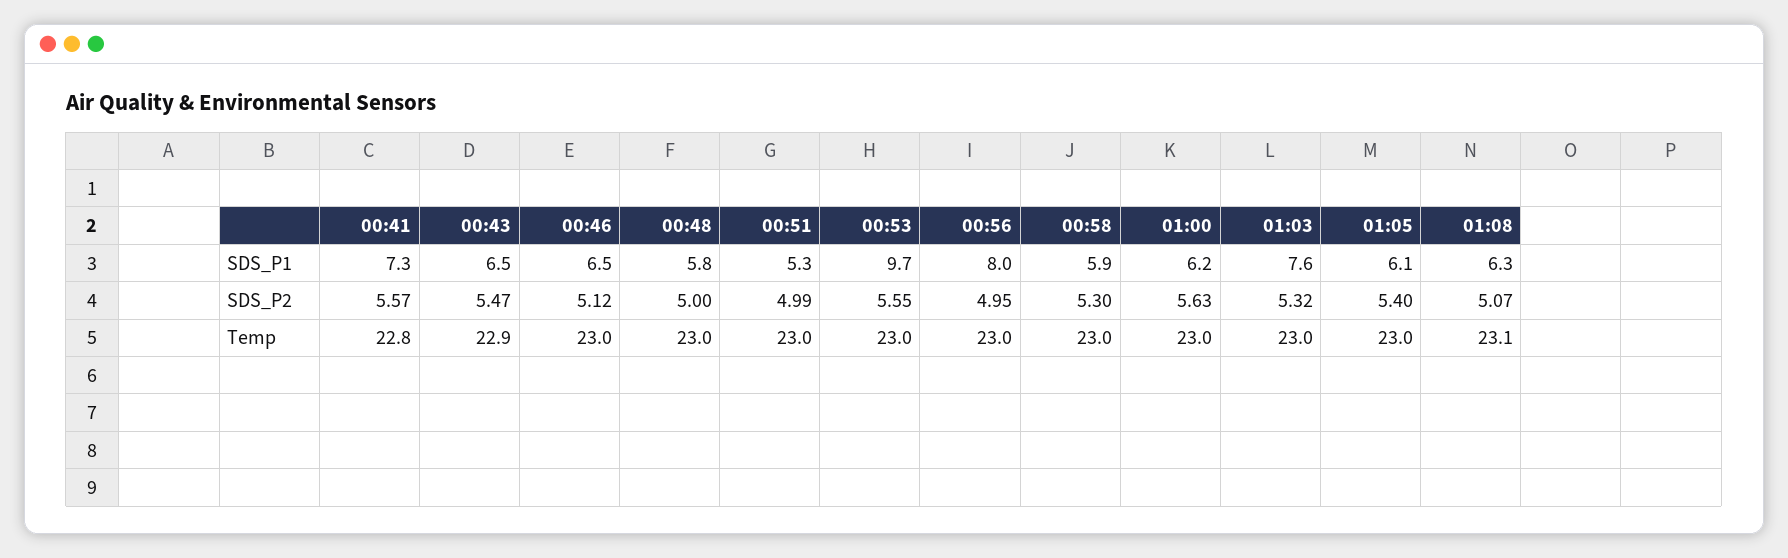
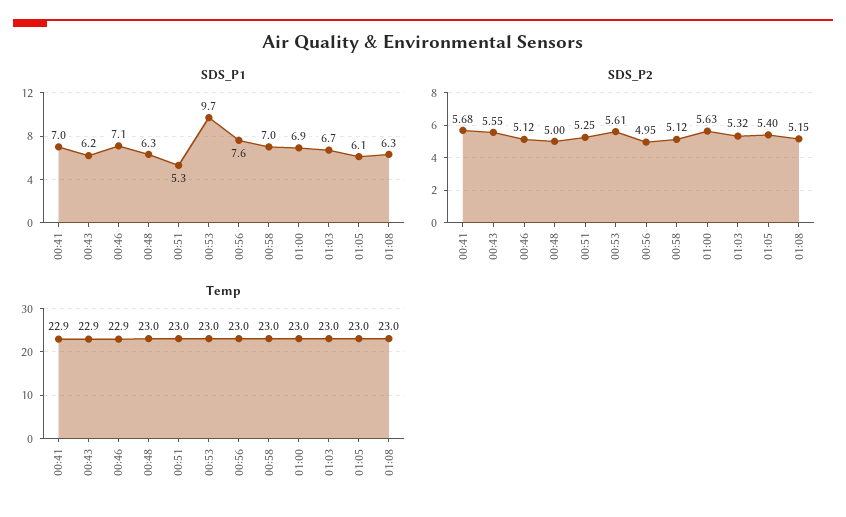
SDS_P1, 00:41: 7.3 -> 7
SDS_P1, 00:43: 6.5 -> 6.2
SDS_P1, 00:46: 6.5 -> 7.1
SDS_P1, 00:48: 5.8 -> 6.3
SDS_P1, 00:56: 8 -> 7.6
SDS_P1, 00:58: 5.9 -> 7
SDS_P1, 01:00: 6.2 -> 6.9
SDS_P1, 01:03: 7.6 -> 6.7
SDS_P2, 00:41: 5.57 -> 5.68
SDS_P2, 00:43: 5.47 -> 5.55
SDS_P2, 00:51: 4.99 -> 5.25
SDS_P2, 00:53: 5.55 -> 5.61
SDS_P2, 00:58: 5.3 -> 5.12
SDS_P2, 01:08: 5.07 -> 5.15
Temp, 00:41: 22.8 -> 22.9
Temp, 00:46: 23 -> 22.9
Temp, 01:08: 23.1 -> 23

